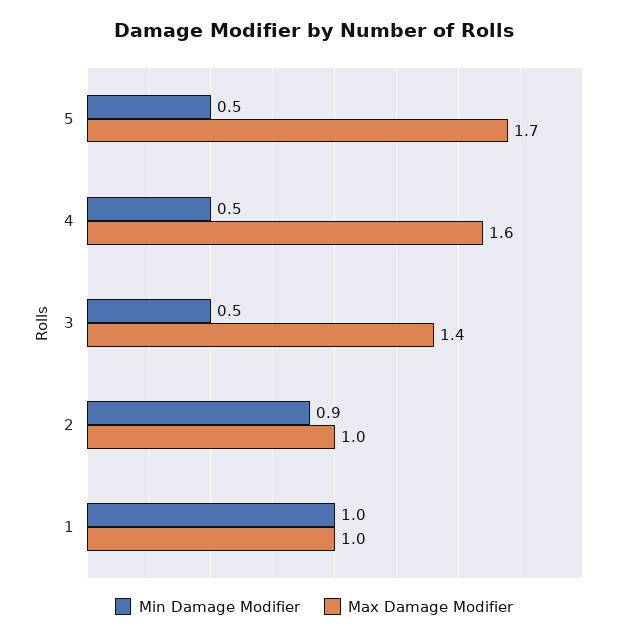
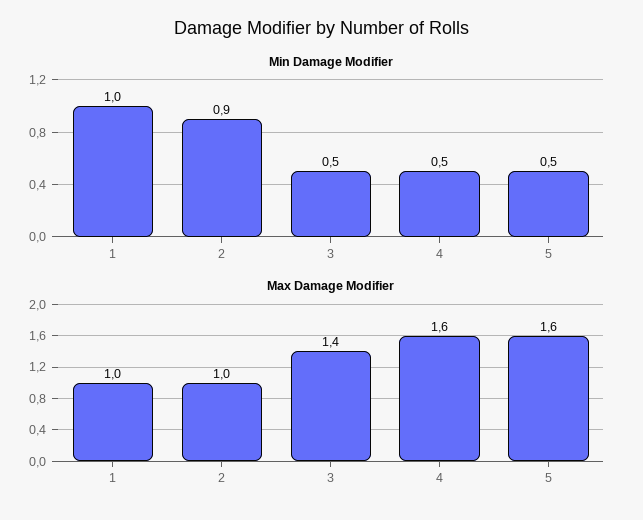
Max Damage Modifier, 5: 1.7 -> 1.6

